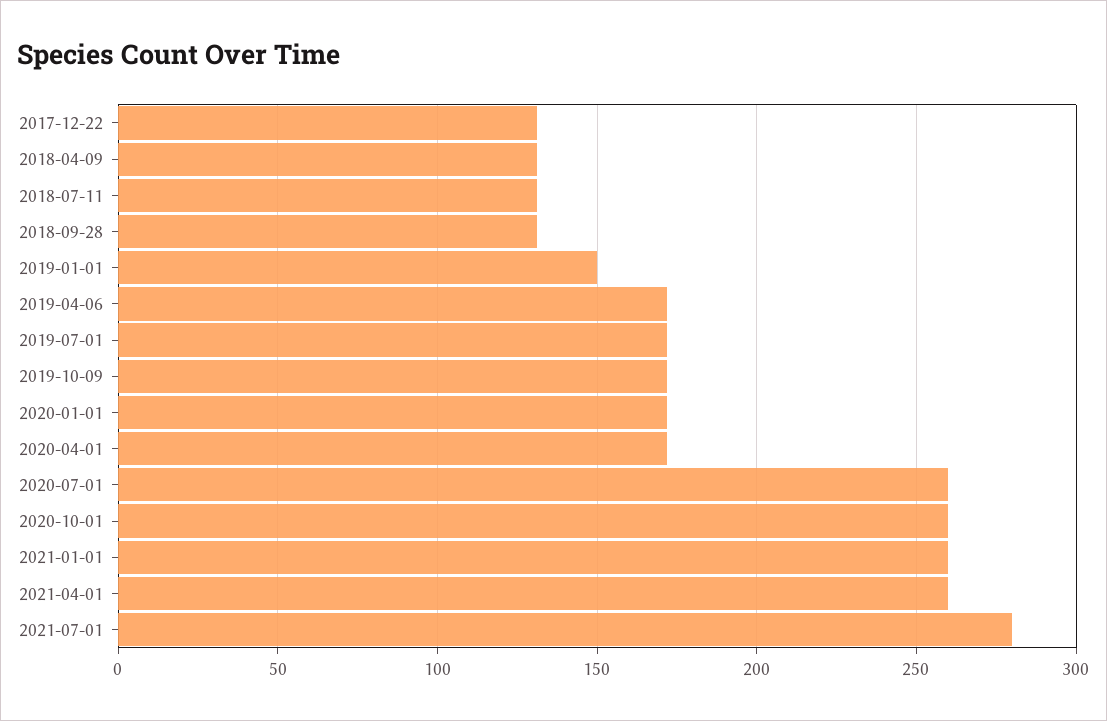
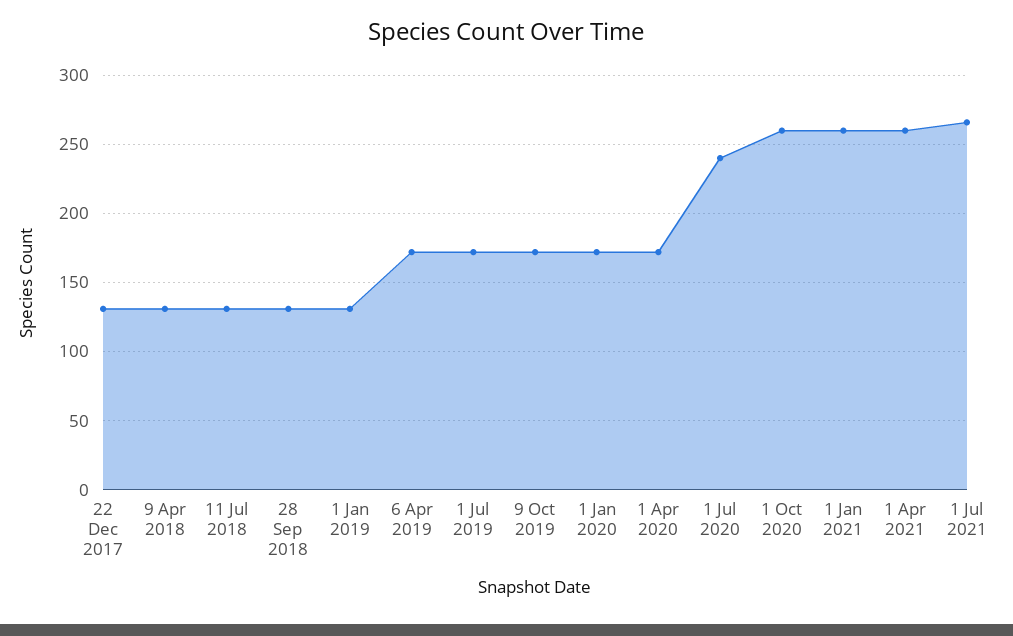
2019-01-01: 150 -> 130
2020-07-01: 260 -> 240
2021-07-01: 280 -> 265

